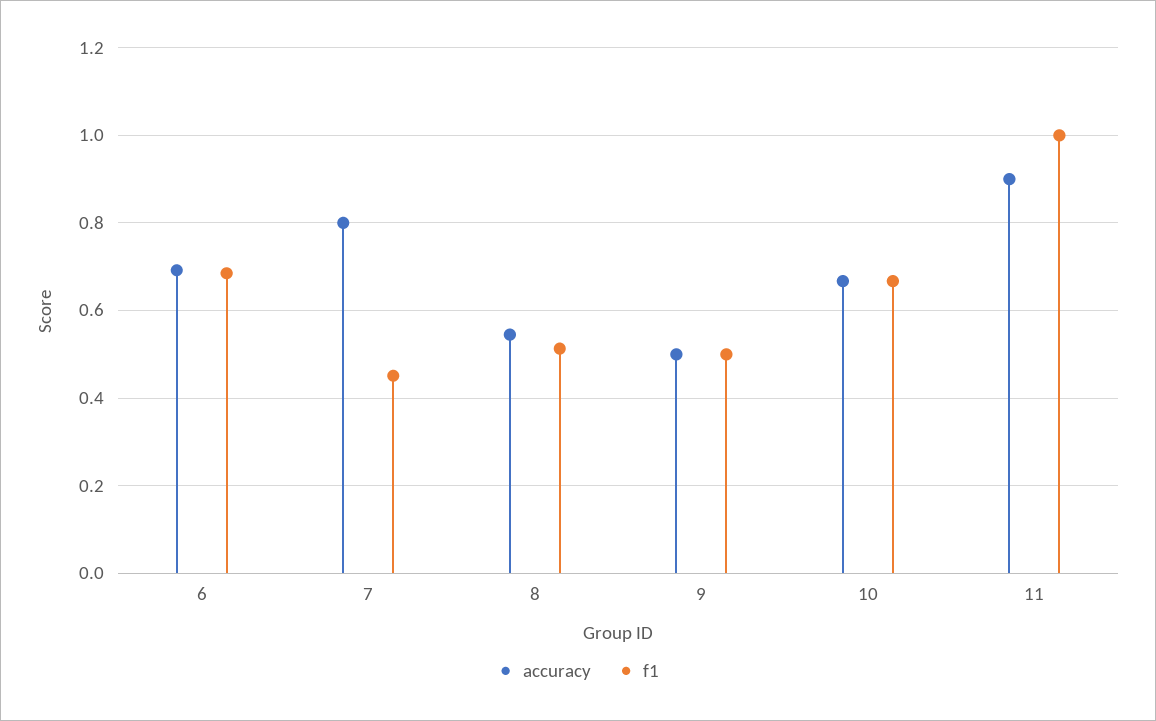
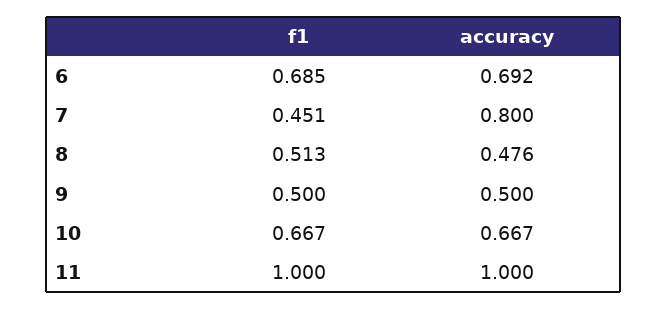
accuracy, 8: 0.54 -> 0.476
accuracy, 11: 0.9 -> 1

